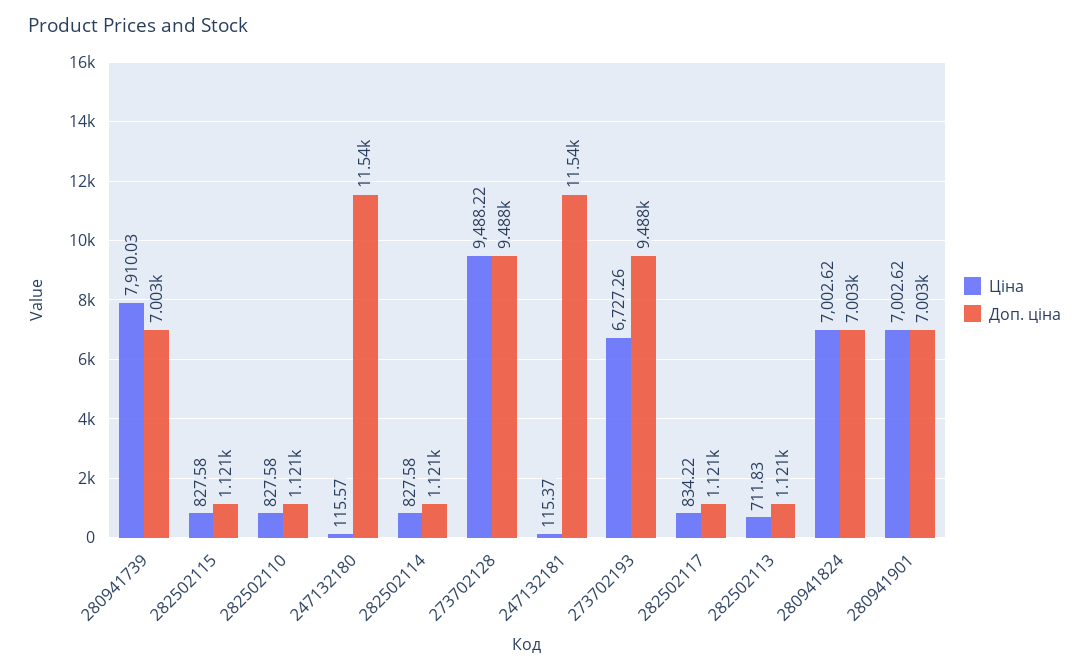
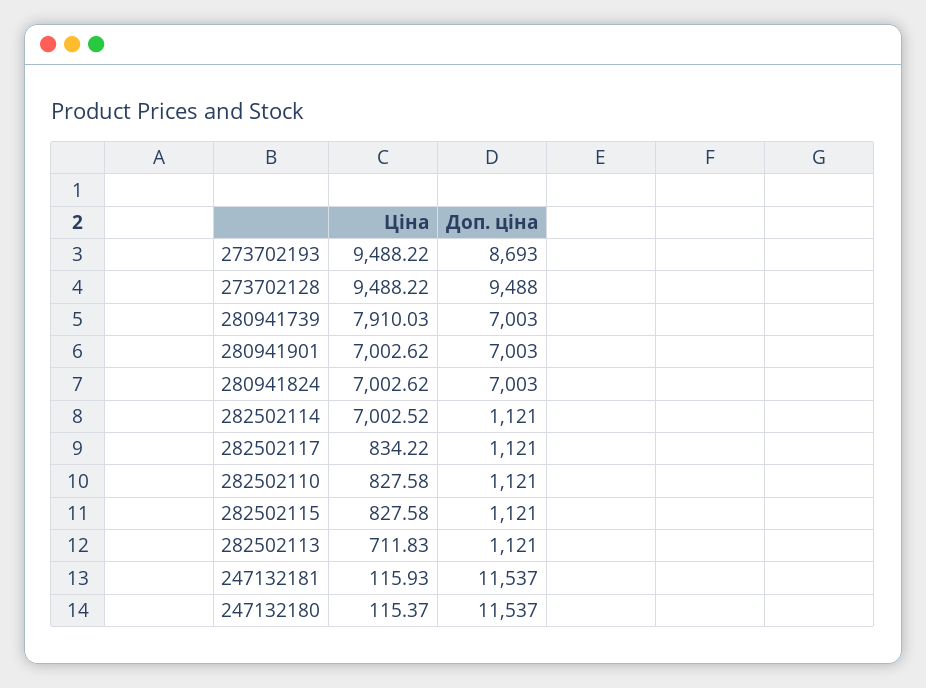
Ціна, 247132180: 115.57 -> 115.37
Ціна, 282502114: 827.58 -> 7002.52
Ціна, 247132181: 115.37 -> 115.93
Ціна, 273702193: 6727.26 -> 9488.22
Доп. ціна, 273702193: 9488 -> 8693

